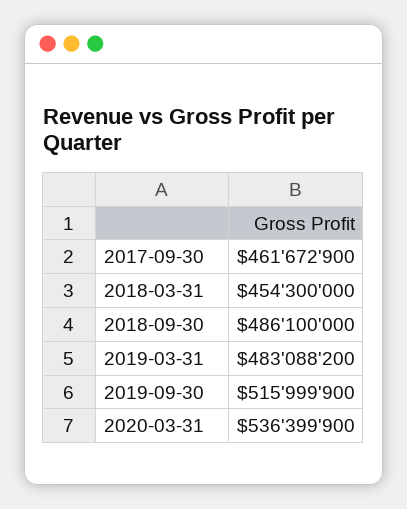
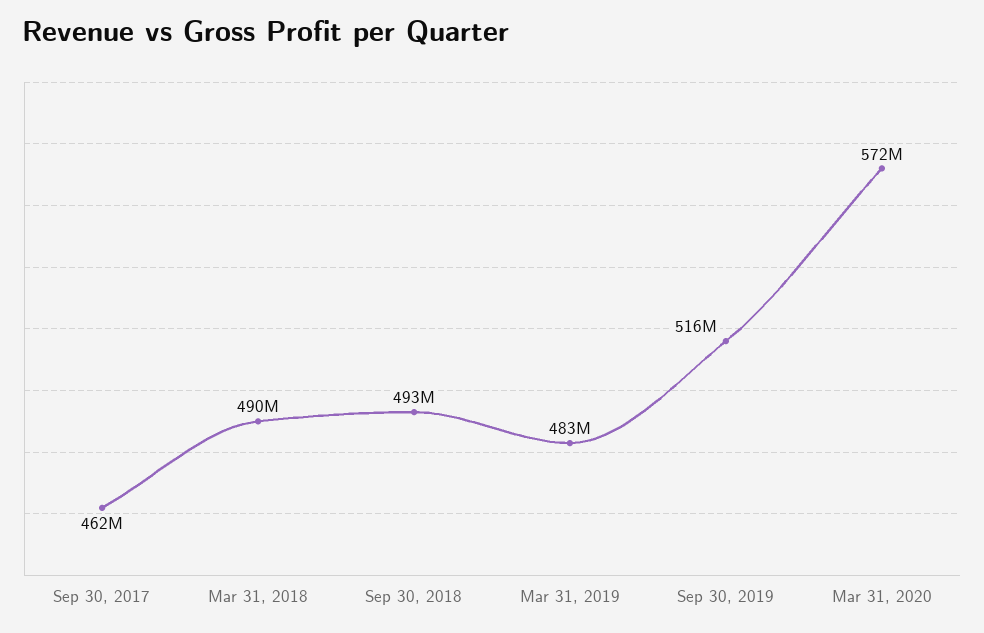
2018-03-31: 454300000 -> 490000000
2018-09-30: 486100000 -> 493000000
2020-03-31: 536399900 -> 572000000

